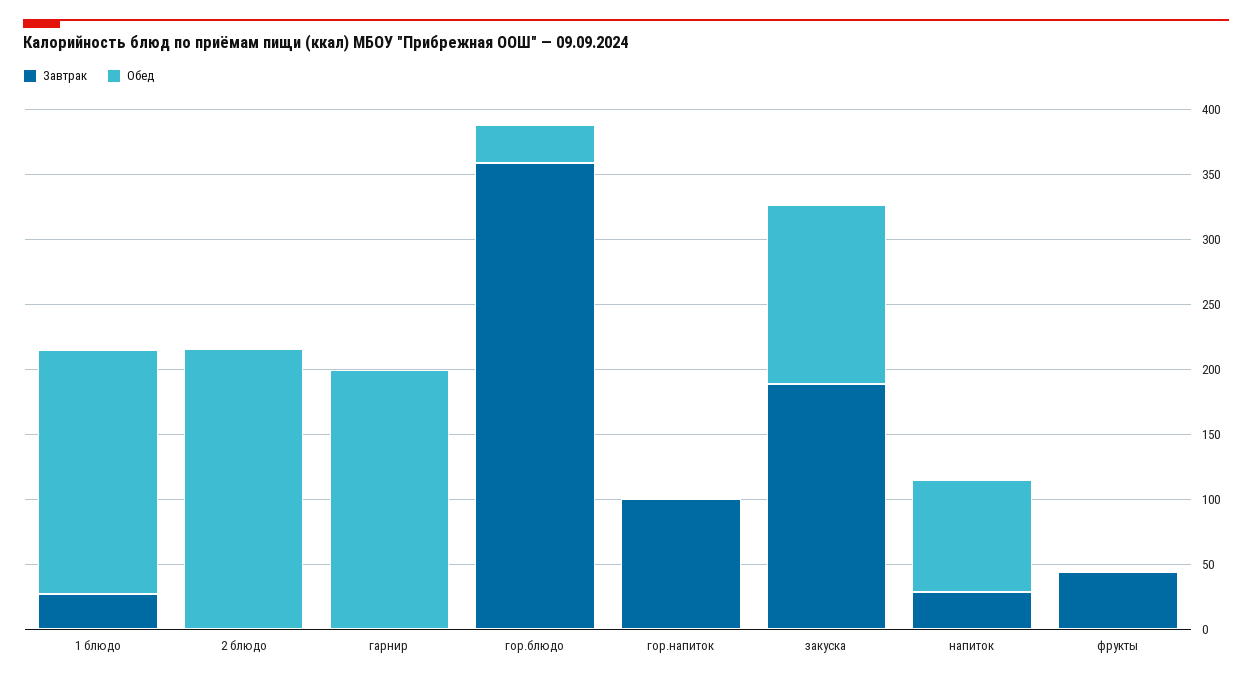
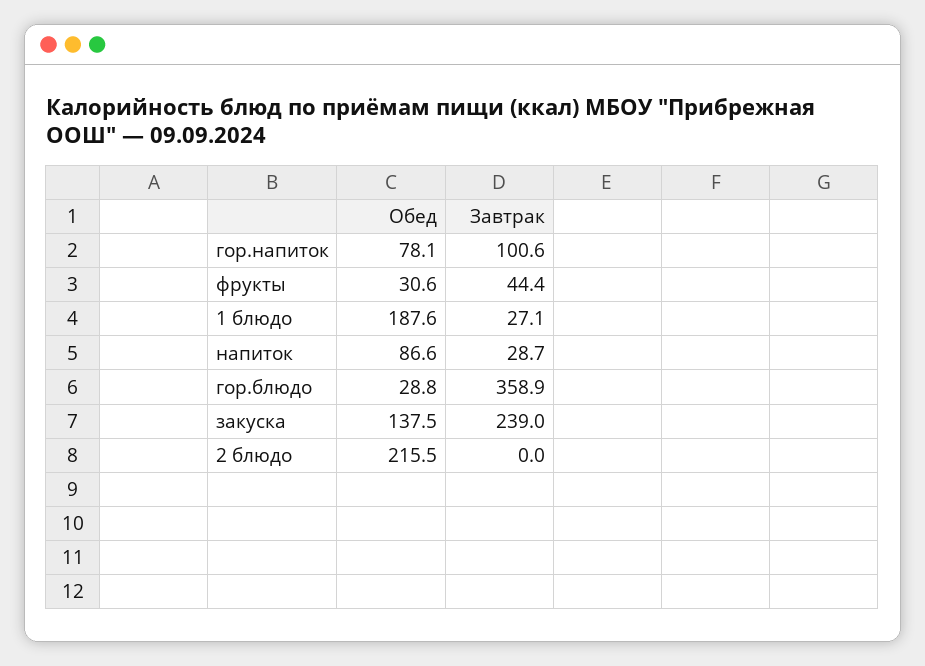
Завтрак, гарнир: 0 -> none
Обед, гарнир: 200 -> none
Обед, гор.напиток: 0 -> 78.1
Завтрак, закуска: 190 -> 239
Обед, фрукты: 0 -> 30.6

